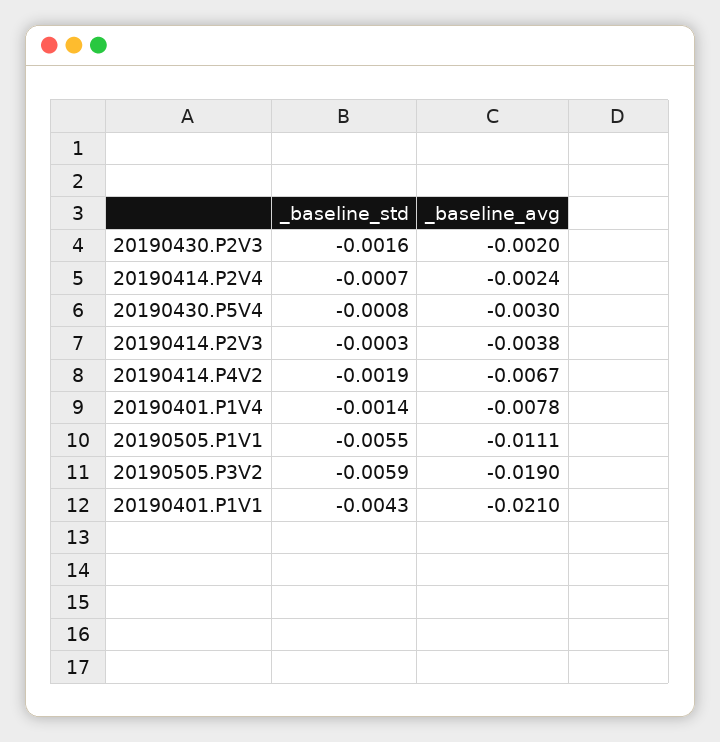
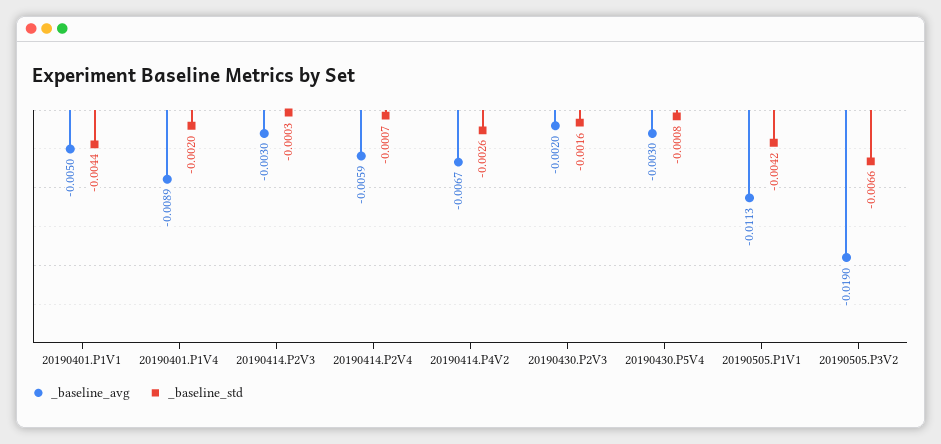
_baseline_avg, 20190414.P2V4: -0.0024 -> -0.0059
_baseline_avg, 20190414.P2V3: -0.0038 -> -0.003
_baseline_std, 20190414.P4V2: -0.0019 -> -0.0026
_baseline_std, 20190401.P1V4: -0.0014 -> -0.002
_baseline_avg, 20190401.P1V4: -0.0078 -> -0.0089
_baseline_std, 20190505.P1V1: -0.0055 -> -0.0042
_baseline_avg, 20190505.P1V1: -0.0111 -> -0.0113
_baseline_std, 20190505.P3V2: -0.0059 -> -0.0066
_baseline_std, 20190401.P1V1: -0.0043 -> -0.0044
_baseline_avg, 20190401.P1V1: -0.021 -> -0.005

